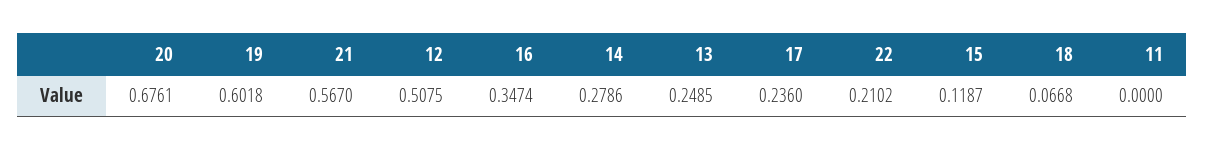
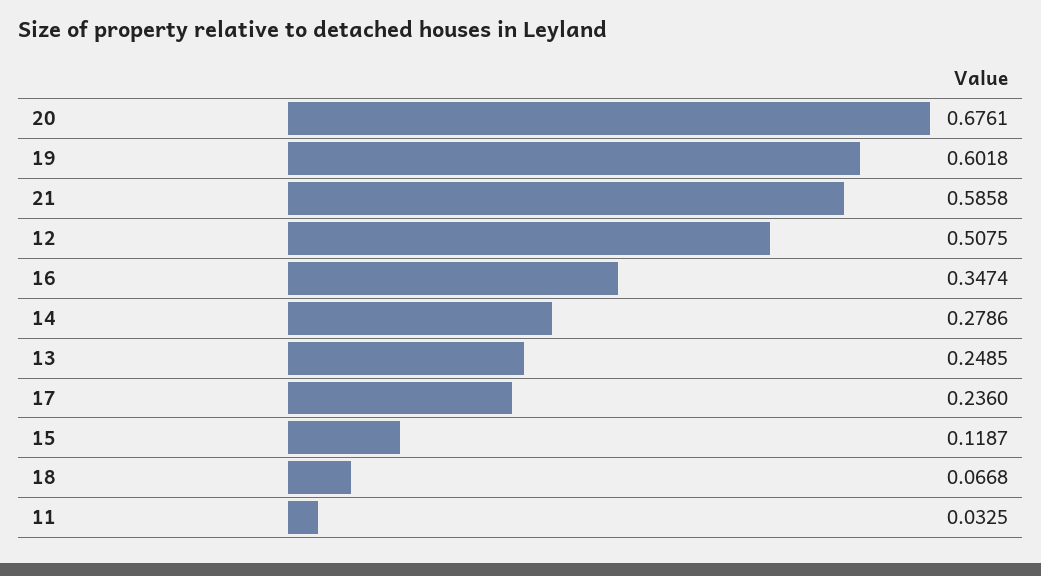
21: 0.567 -> 0.5858
22: 0.2102 -> none
11: 0 -> 0.0325

